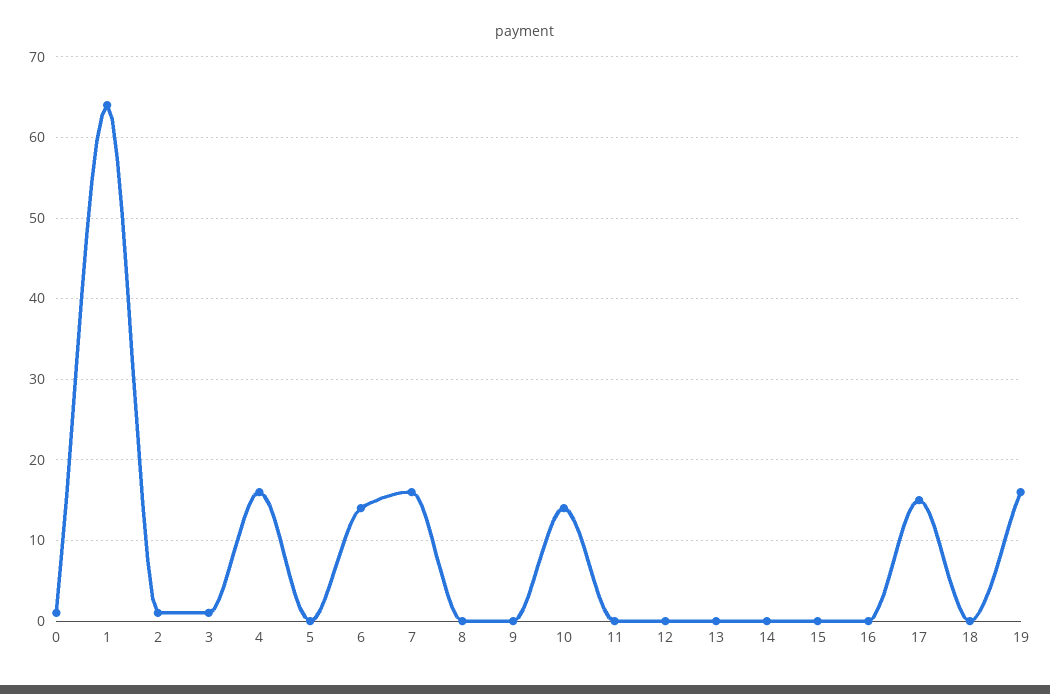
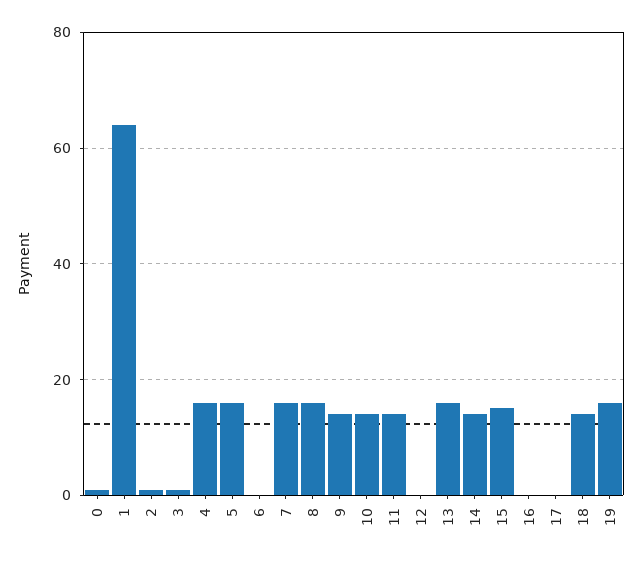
5: 0 -> 15
6: 14 -> 0
8: 0 -> 15
9: 0 -> 15
11: 0 -> 15
13: 0 -> 15
14: 0 -> 15
15: 0 -> 15
17: 15 -> 0
18: 0 -> 15

